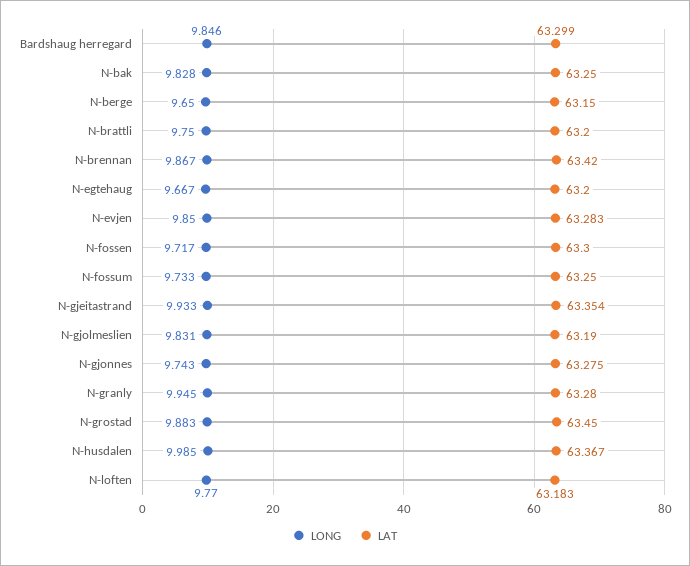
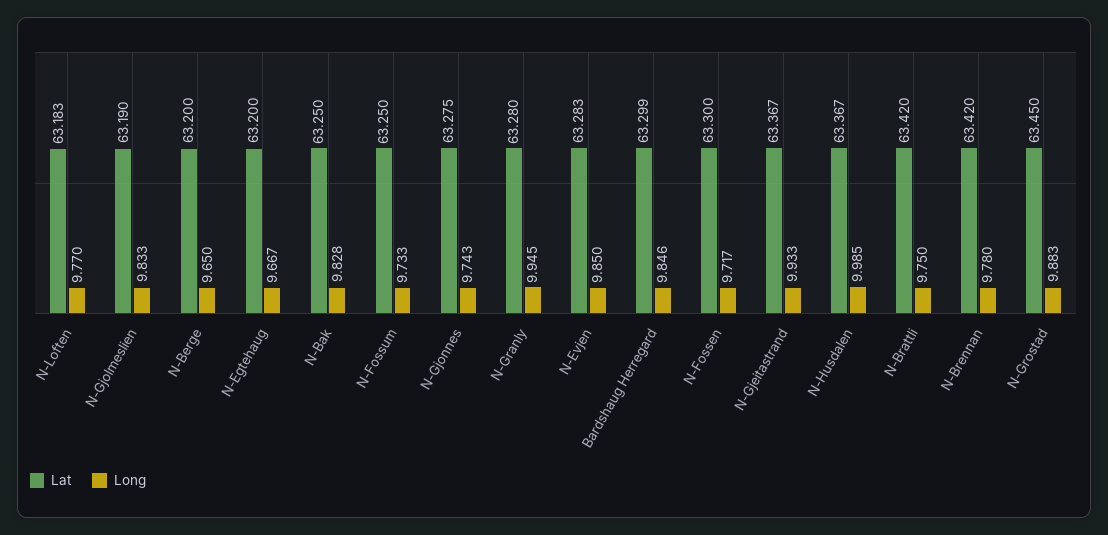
LAT, N-berge: 63.15 -> 63.2
LAT, N-brattli: 63.2 -> 63.42
LONG, N-brennan: 9.867 -> 9.78
LAT, N-gjeitastrand: 63.354 -> 63.367
LONG, N-gjolmeslien: 9.831 -> 9.833

